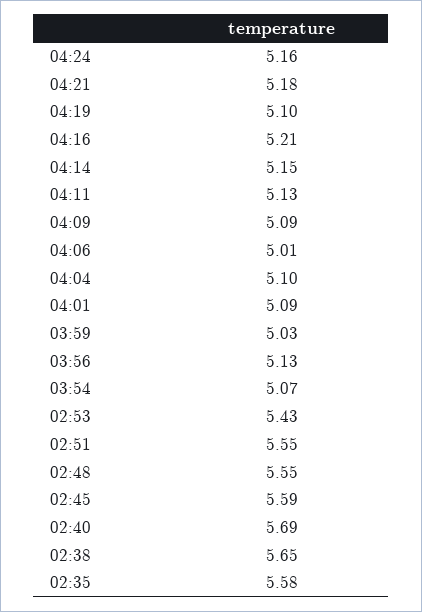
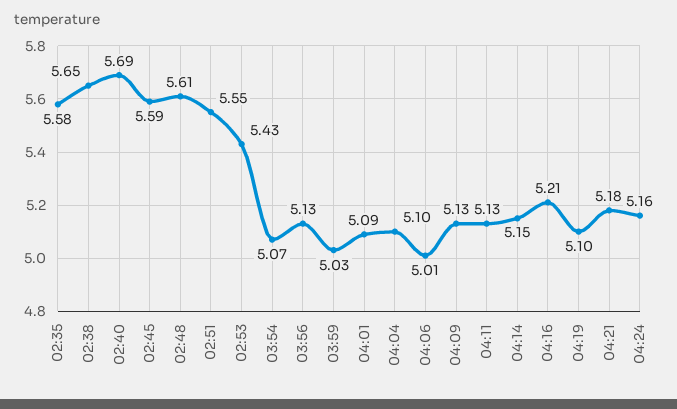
04:09: 5.09 -> 5.13
02:48: 5.55 -> 5.61

